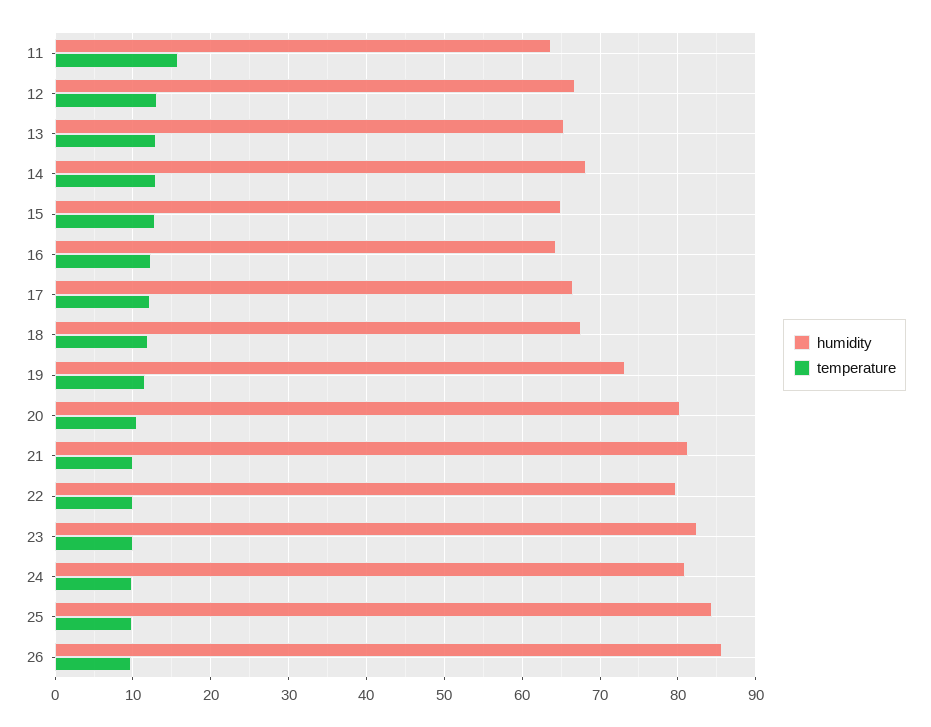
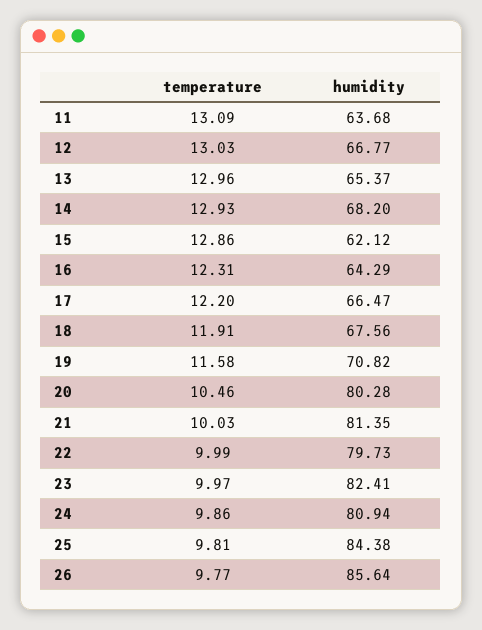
temperature, 11: 16 -> 13.09
humidity, 15: 65 -> 62.12
humidity, 19: 73 -> 70.82

